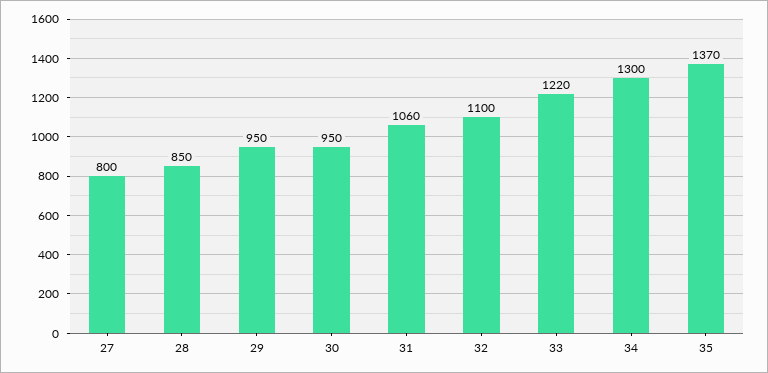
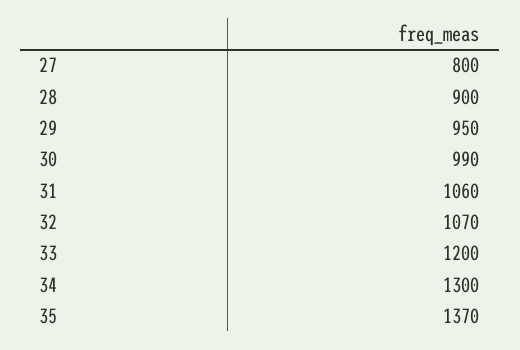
28: 850 -> 900
30: 950 -> 990
32: 1100 -> 1070
33: 1220 -> 1200

